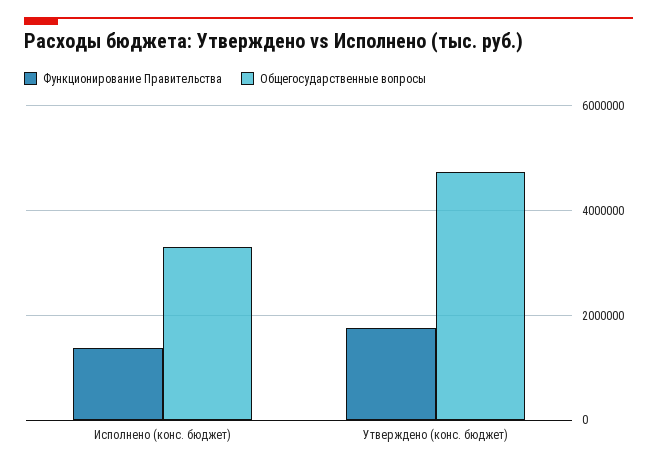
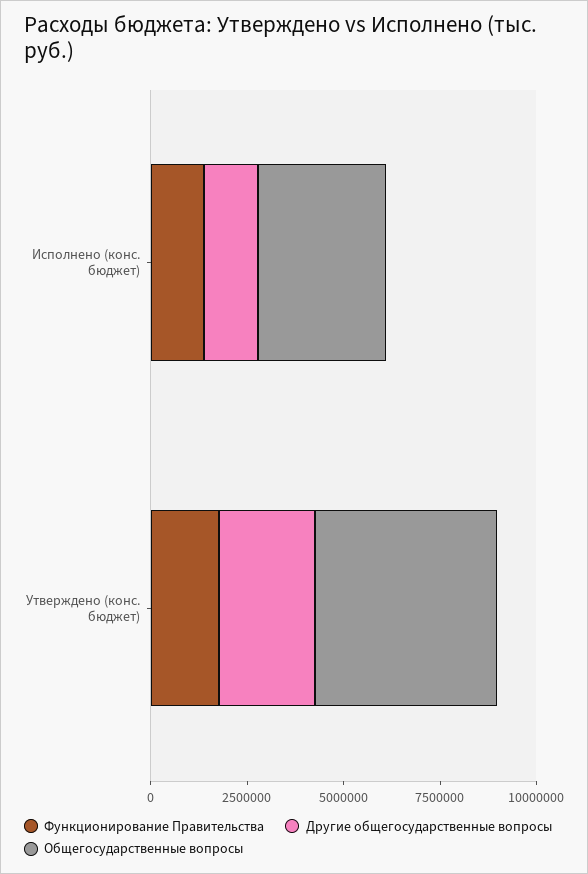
Другие общегосударственные вопросы, Исполнено (конс. бюджет): none -> 1500000
Другие общегосударственные вопросы, Утверждено (конс. бюджет): none -> 2500000

